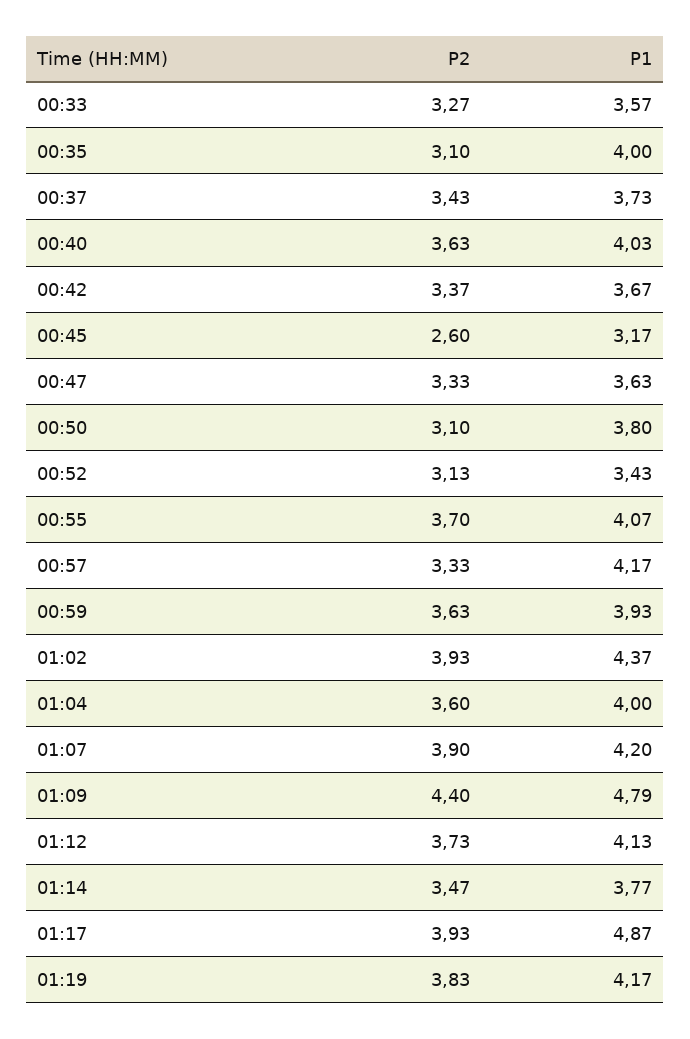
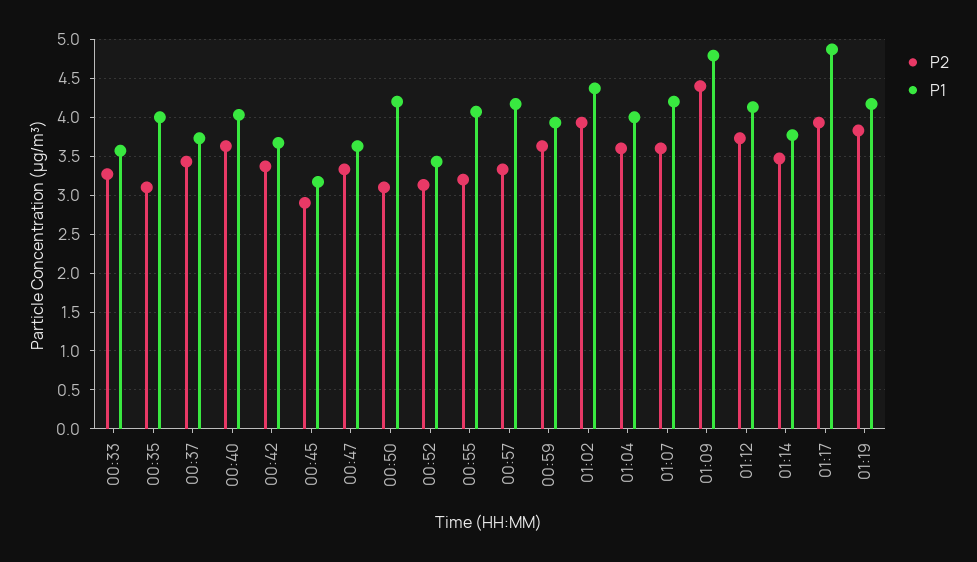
P2, 00:45: 2.6 -> 2.9
P1, 00:50: 3.8 -> 4.2
P2, 00:55: 3.7 -> 3.2
P2, 01:07: 3.9 -> 3.6

